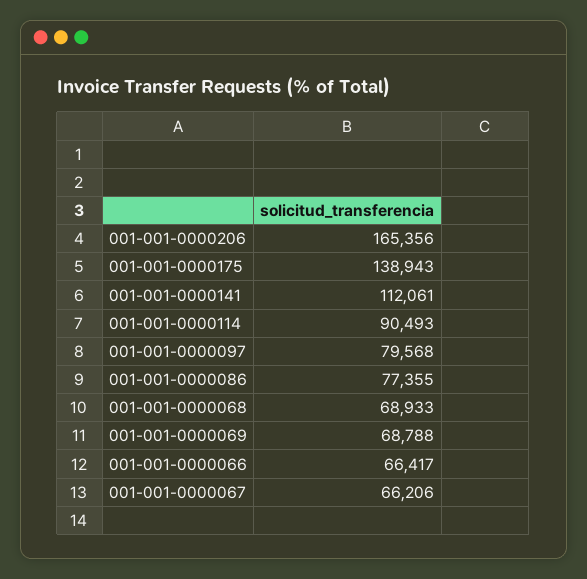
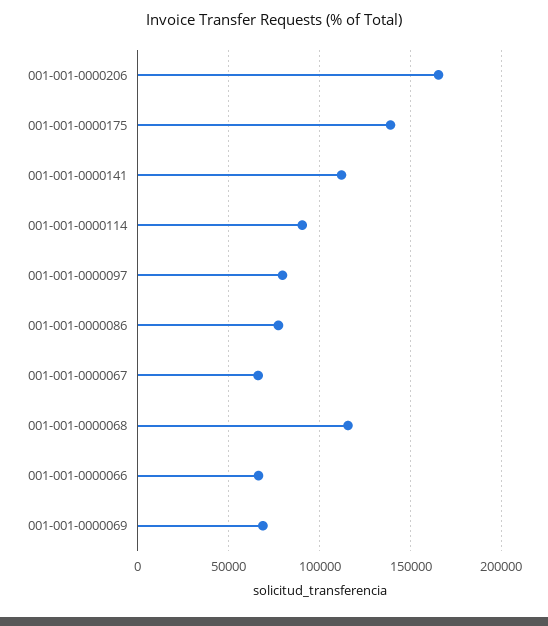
001-001-0000068: 68933 -> 115000

